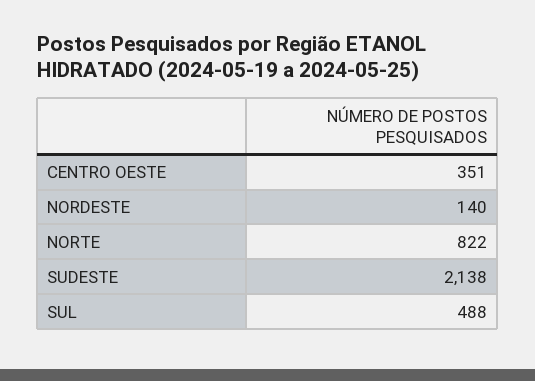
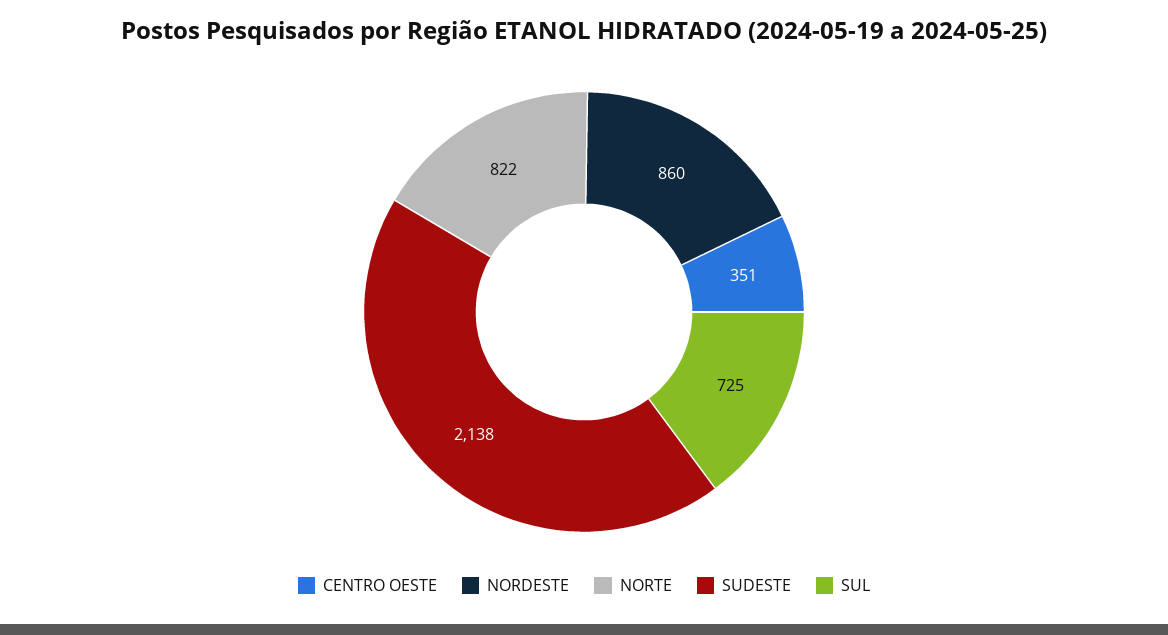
NORDESTE: 140 -> 860
SUL: 488 -> 725

